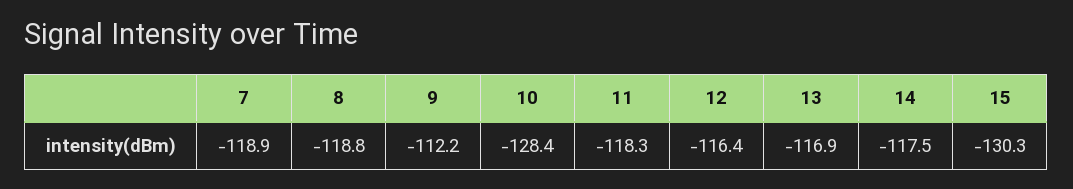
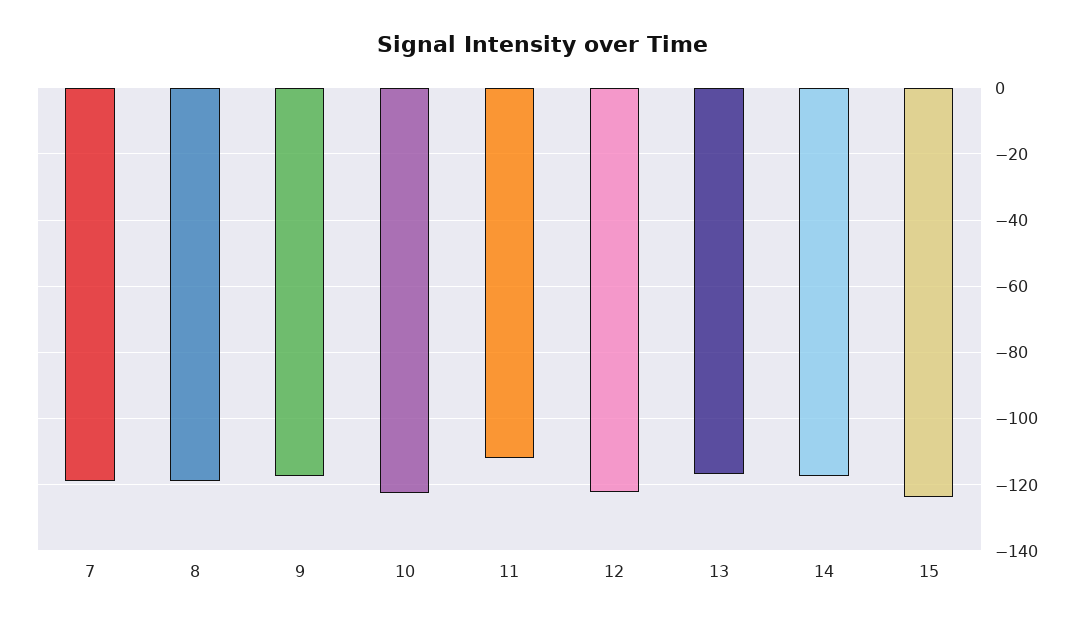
9: -112.2 -> -118
10: -128.4 -> -122
11: -118.3 -> -112
12: -116.4 -> -122
15: -130.3 -> -124

